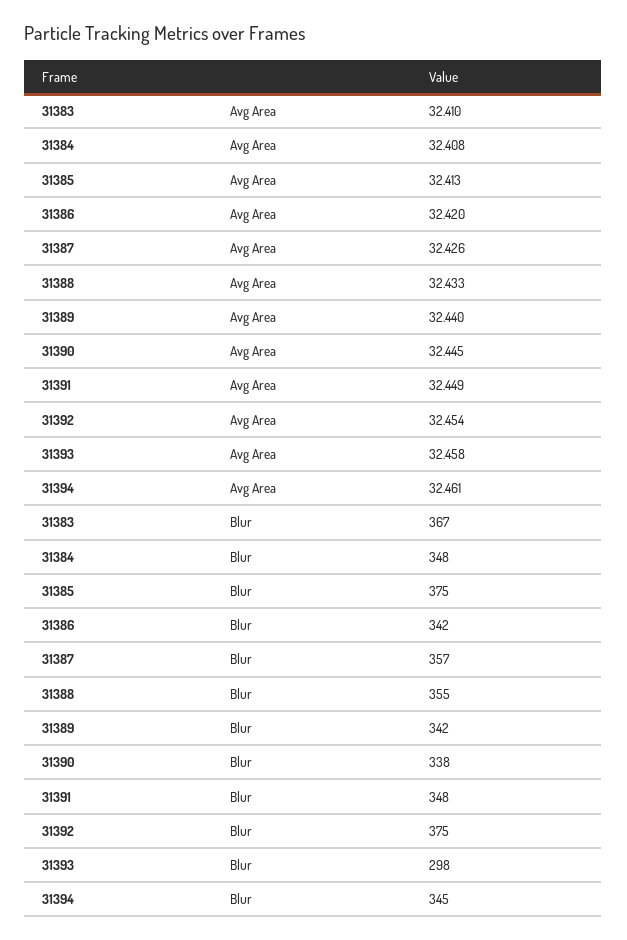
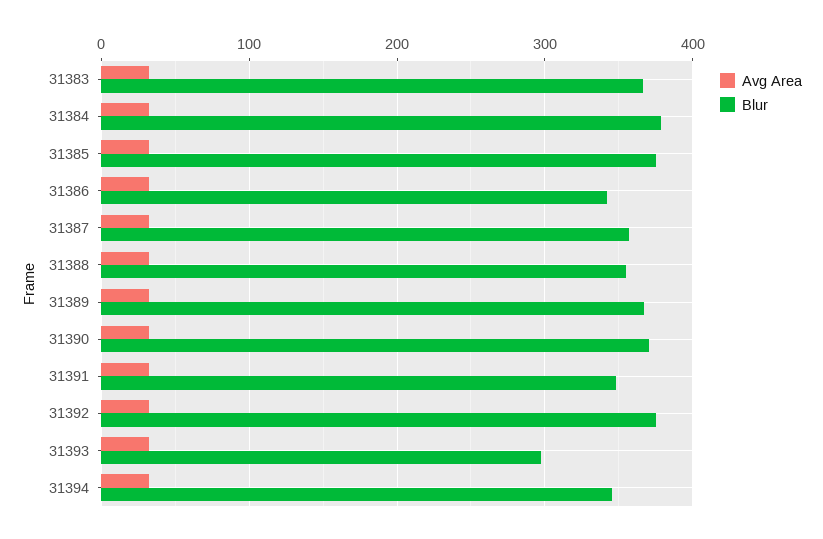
Blur, 31384: 348 -> 380
Blur, 31389: 342 -> 370
Blur, 31390: 338 -> 370

